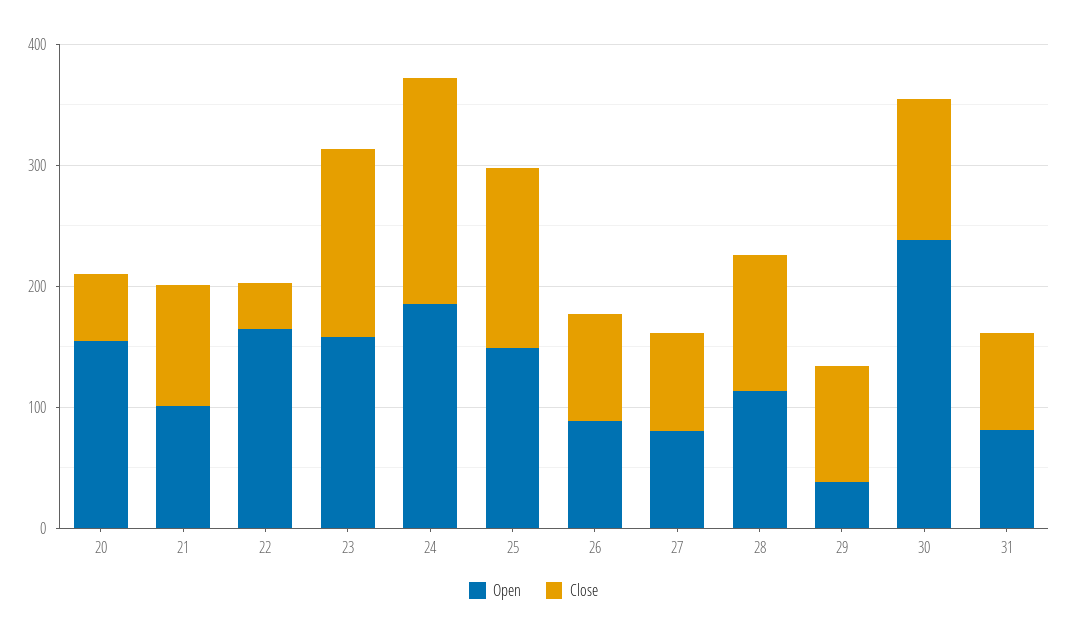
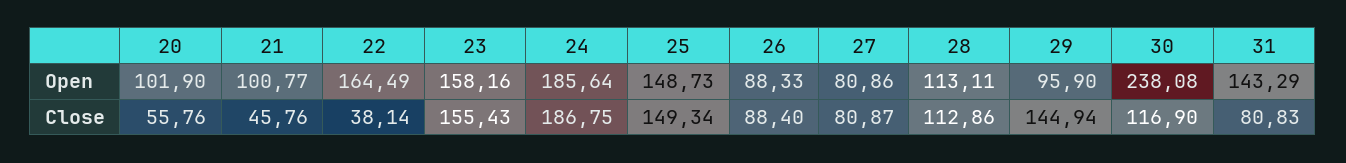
Open, 20: 160 -> 101.9
Close, 21: 100 -> 45.76
Open, 29: 40 -> 95.9
Close, 29: 100 -> 144.94
Open, 31: 80 -> 143.29

